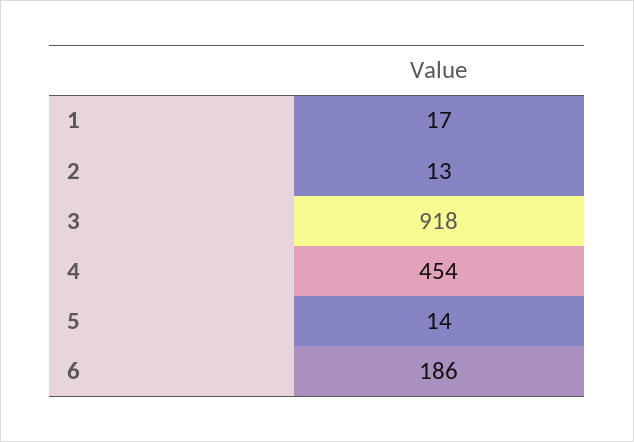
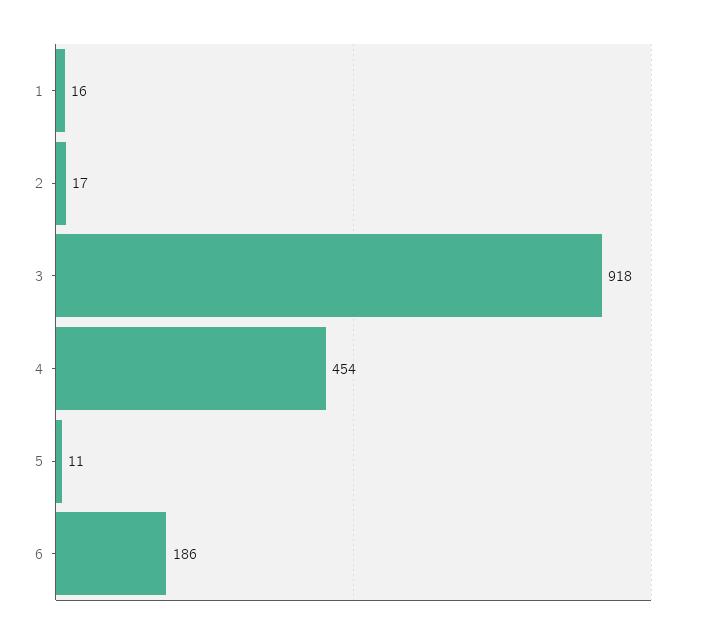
1: 17 -> 16
2: 13 -> 17
5: 14 -> 11

